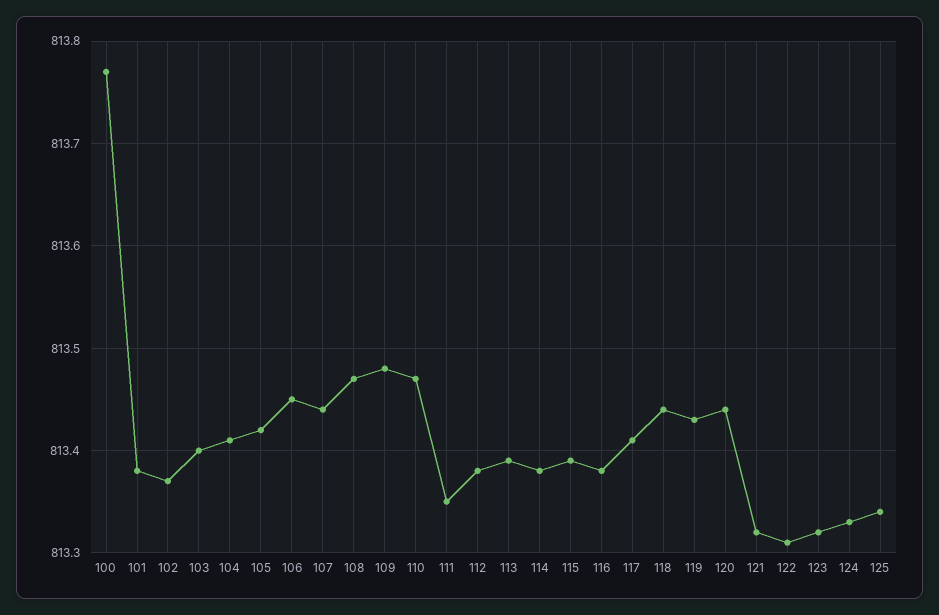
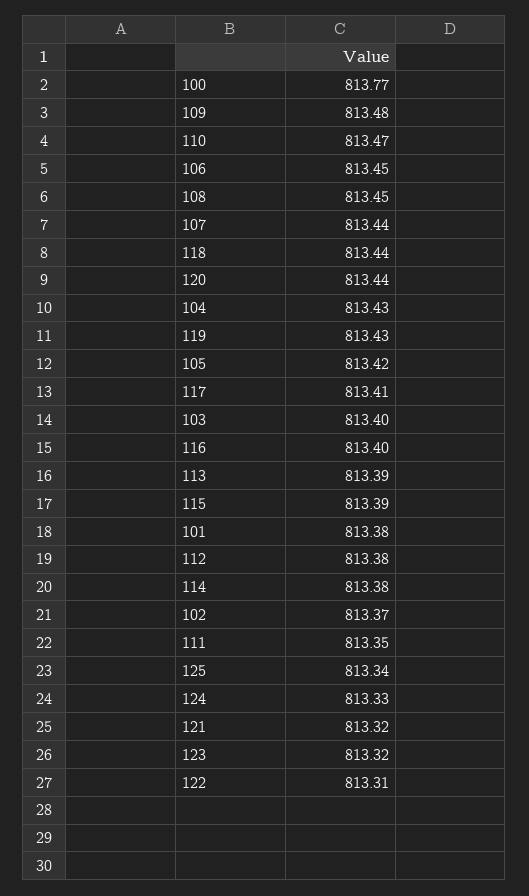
104: 813.41 -> 813.43
108: 813.47 -> 813.45
116: 813.38 -> 813.4

